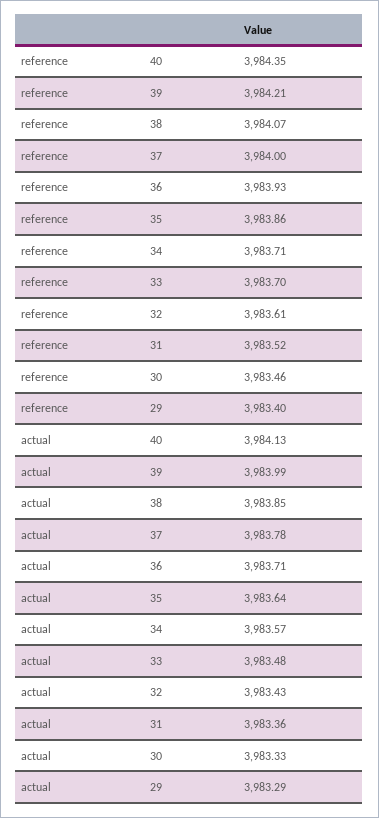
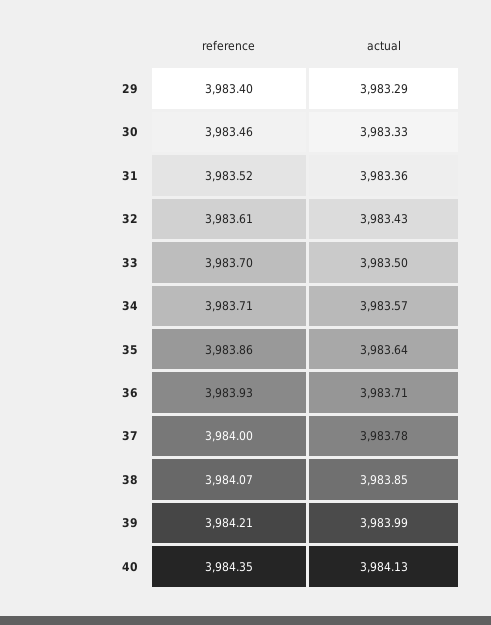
actual, 33: 3983.48 -> 3983.5

